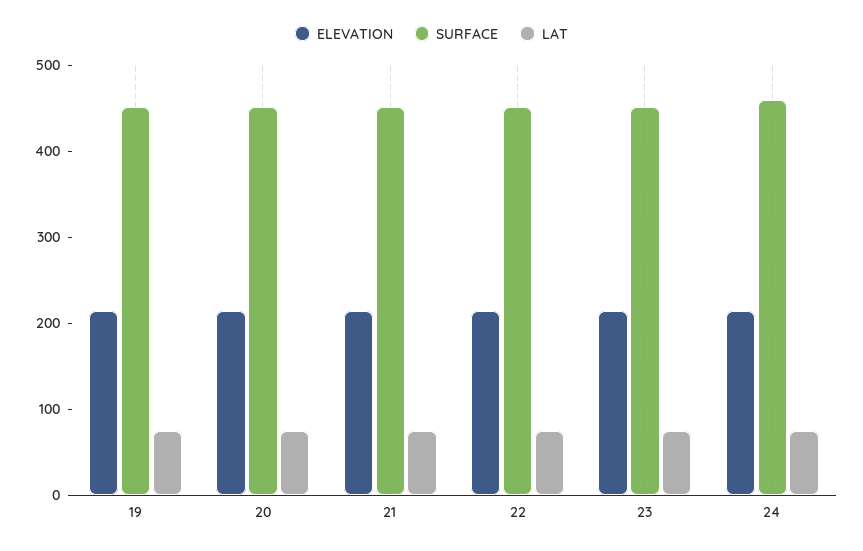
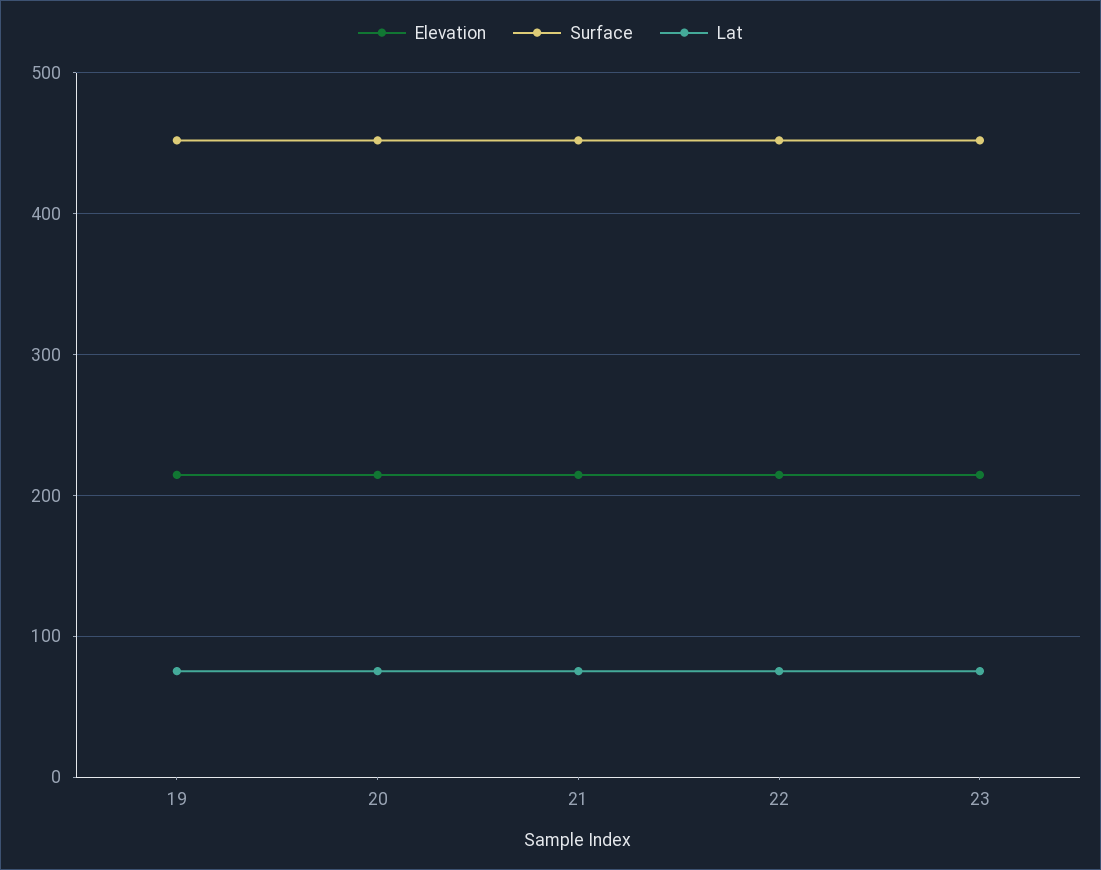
ELEVATION, 24: 220 -> none
SURFACE, 24: 460 -> none
LAT, 24: 80 -> none

